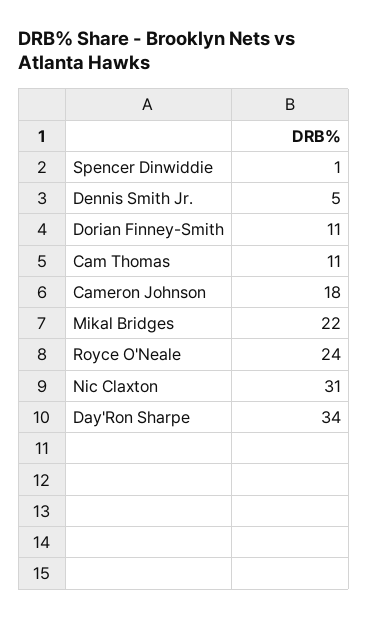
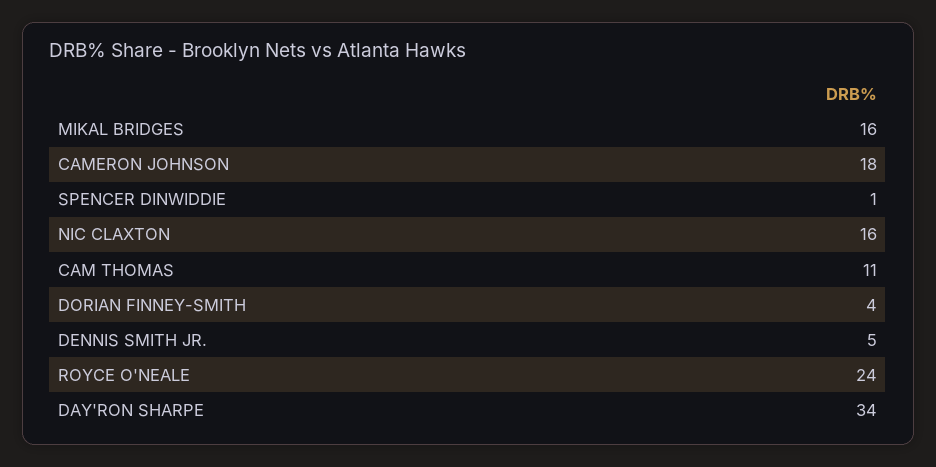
Dorian Finney-Smith: 11 -> 4
Mikal Bridges: 22 -> 16
Nic Claxton: 31 -> 16

